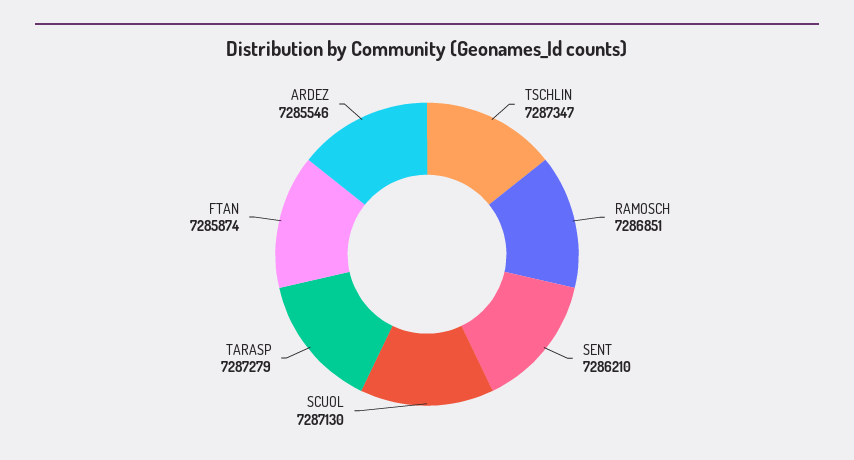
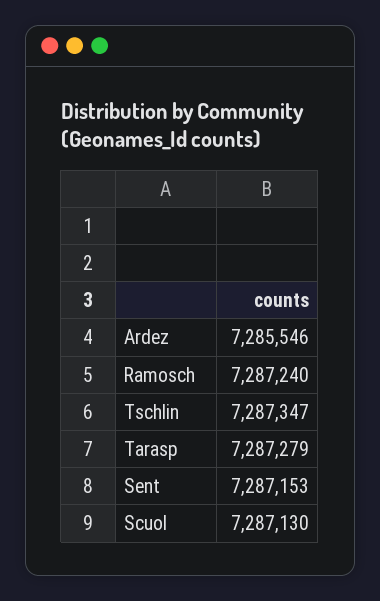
RAMOSCH: 7286851 -> 7287240
SENT: 7286210 -> 7287153
FTAN: 7285874 -> none

